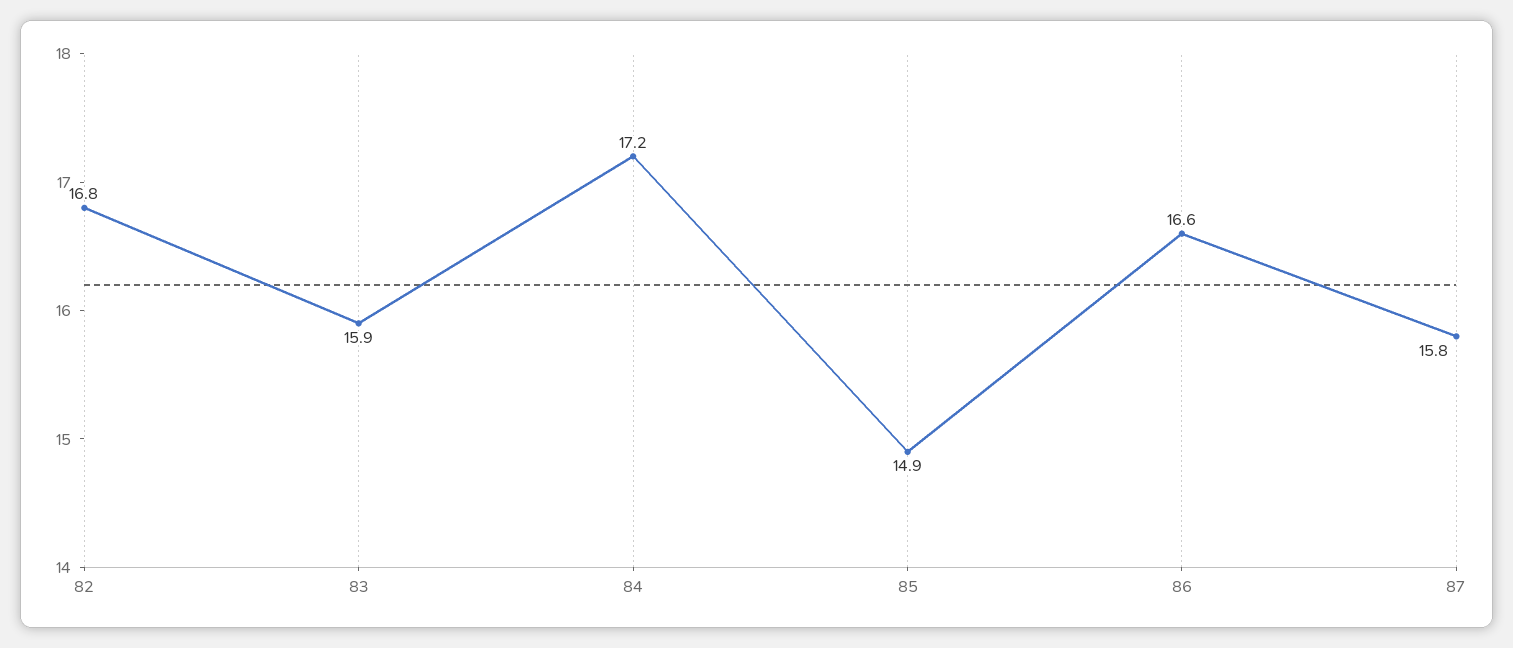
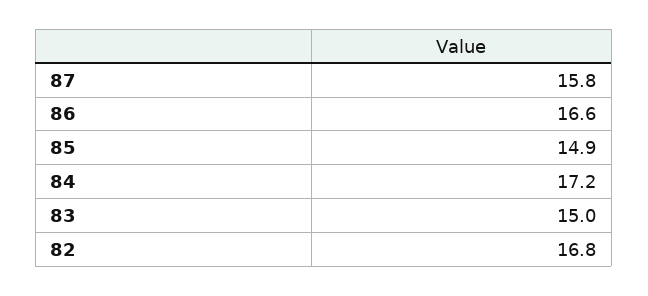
83: 15.9 -> 15

